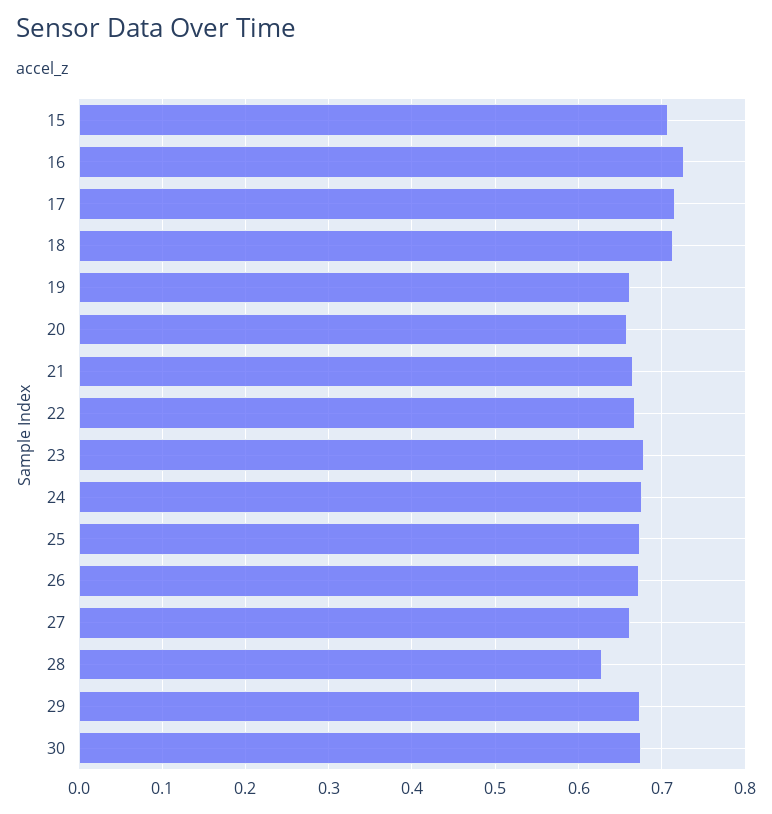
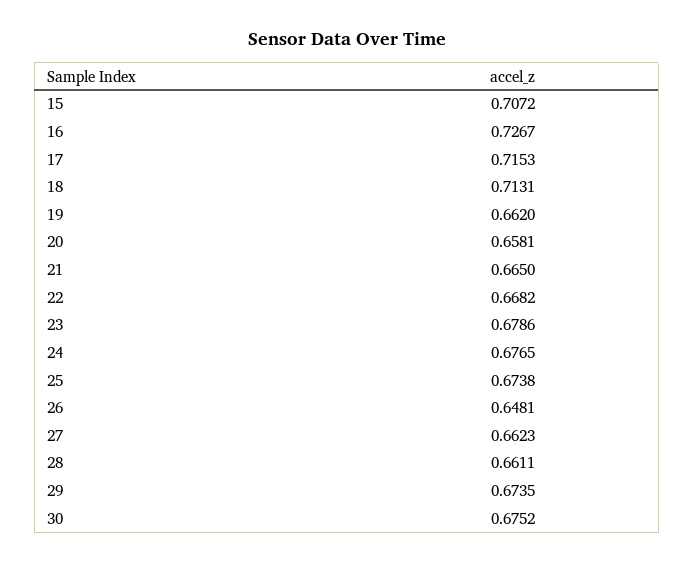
26: 0.67 -> 0.6481
28: 0.63 -> 0.6611

